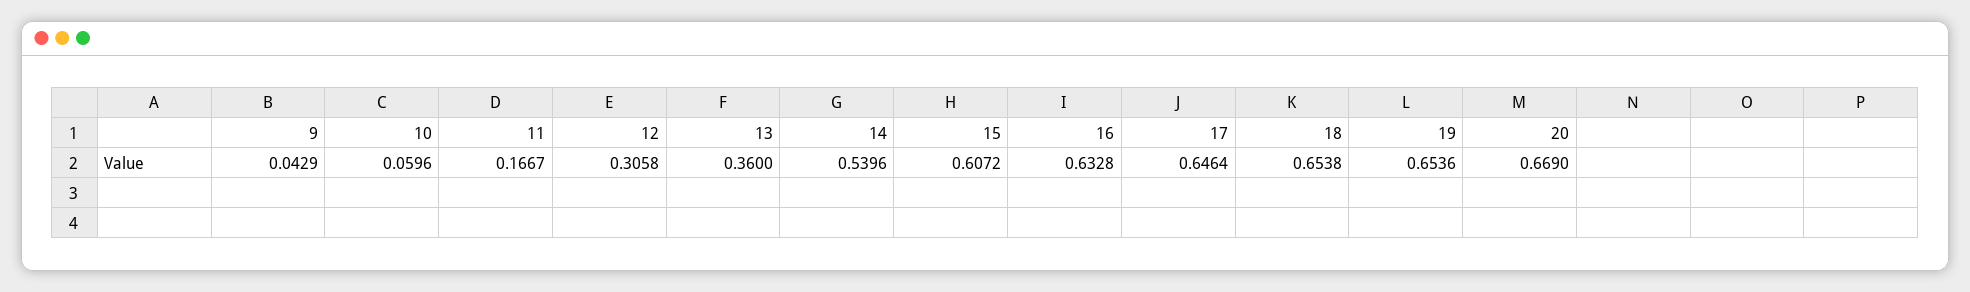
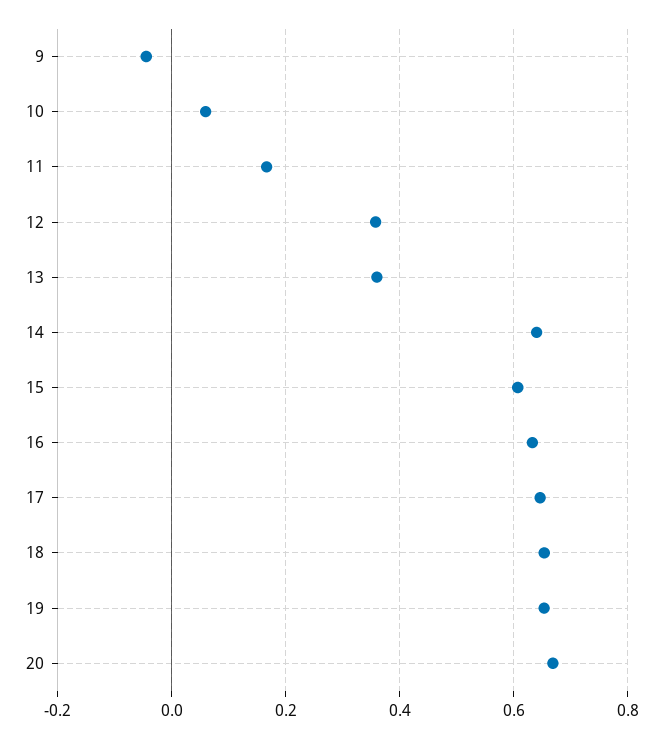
9: 0.0429 -> -0.04
12: 0.3058 -> 0.36
14: 0.5396 -> 0.64

